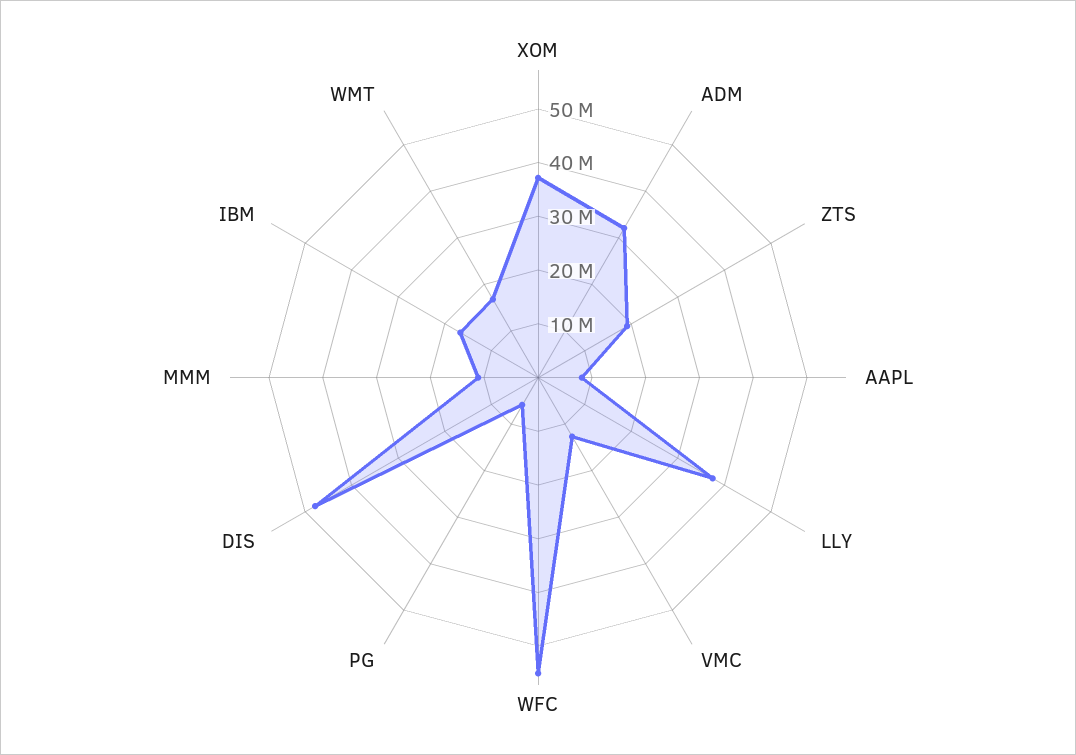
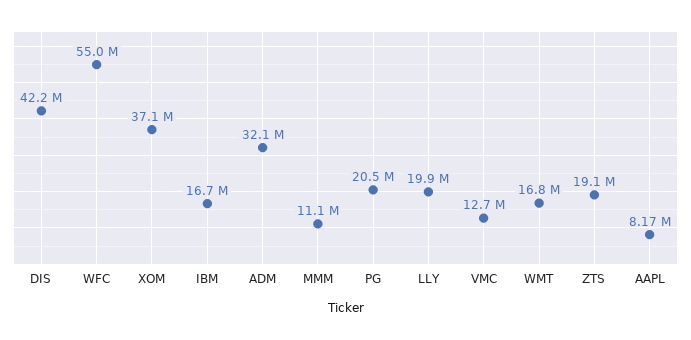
LLY: 38000000 -> 19900000
PG: 6000000 -> 20500000
DIS: 48000000 -> 42200000

